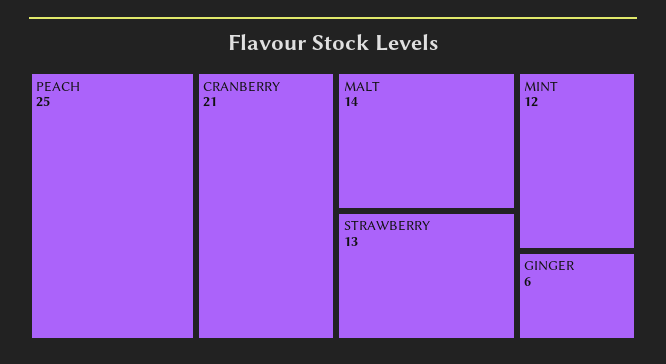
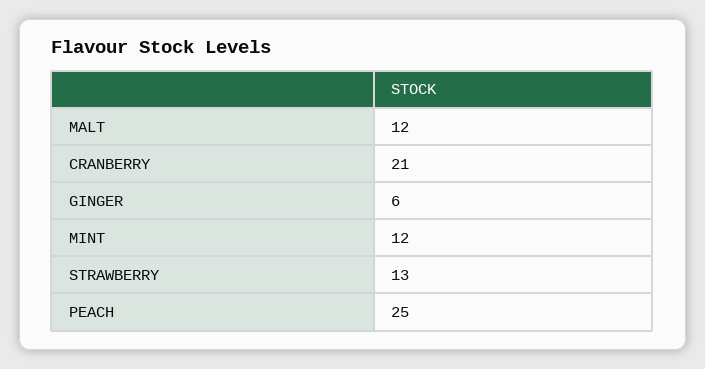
MALT: 14 -> 12

